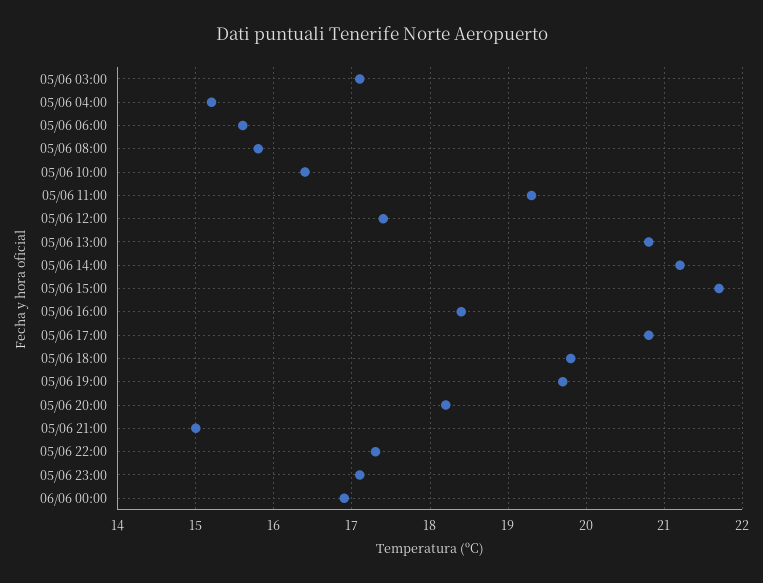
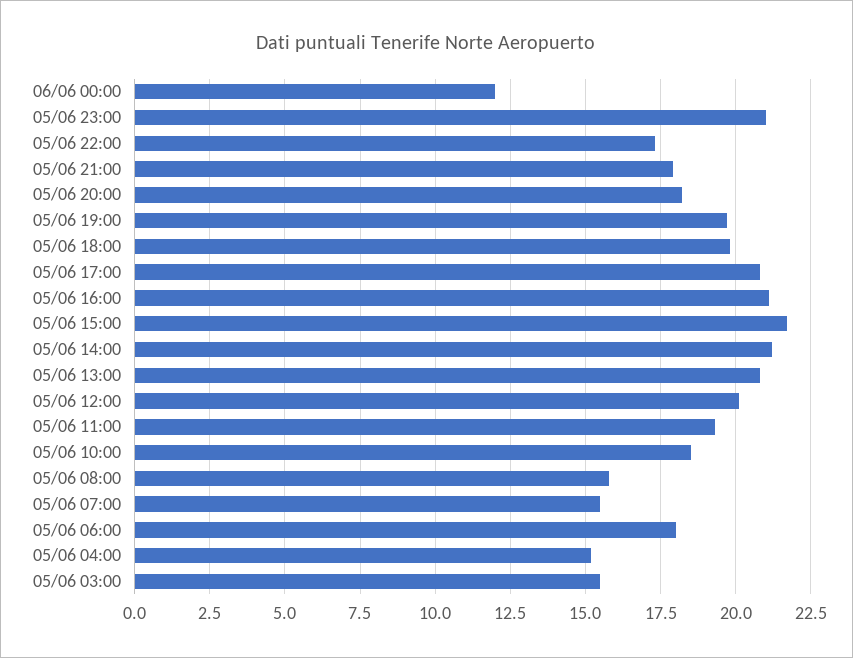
05/06 03:00: 17.1 -> 15.5
05/06 06:00: 15.6 -> 18
05/06 10:00: 16.4 -> 18.5
05/06 12:00: 17.4 -> 20
05/06 16:00: 18.4 -> 21
05/06 21:00: 15 -> 18
05/06 23:00: 17.1 -> 21
06/06 00:00: 16.9 -> 12
05/06 07:00: none -> 15.5

